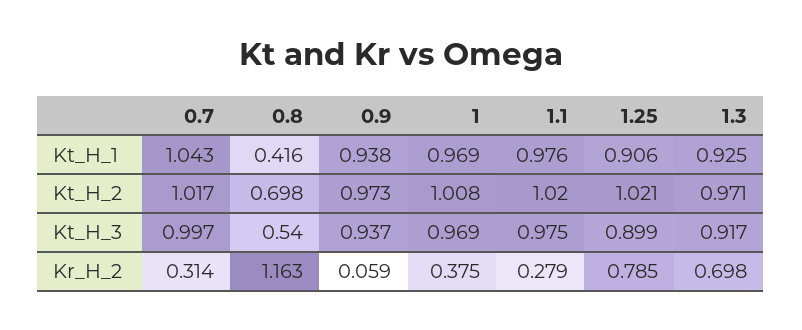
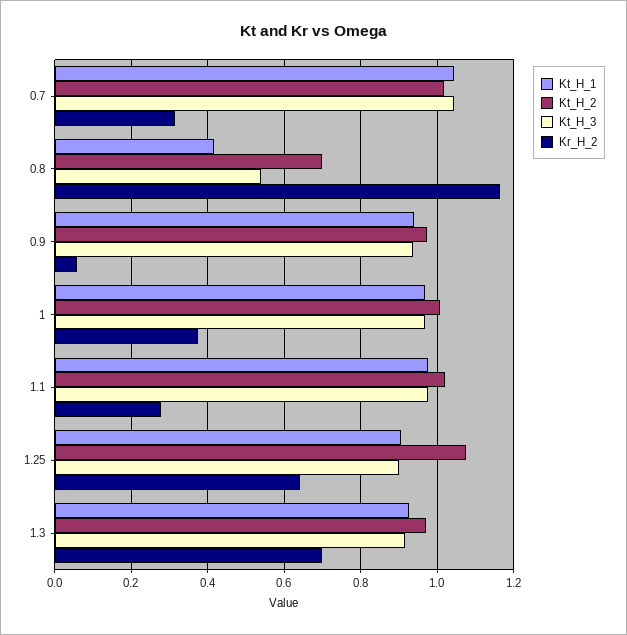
Kt_H_2, 1.25: 1.021 -> 1.08
Kt_H_3, 0.7: 0.997 -> 1.04
Kr_H_2, 1.25: 0.785 -> 0.64

